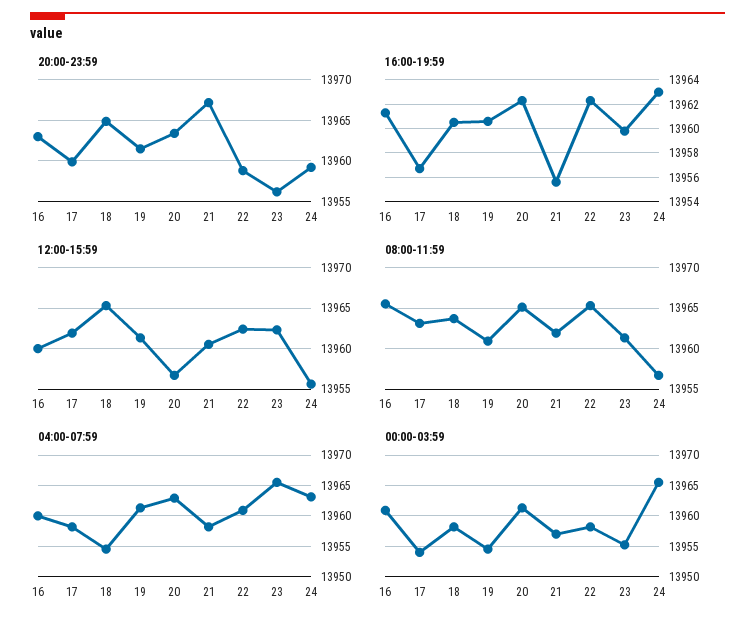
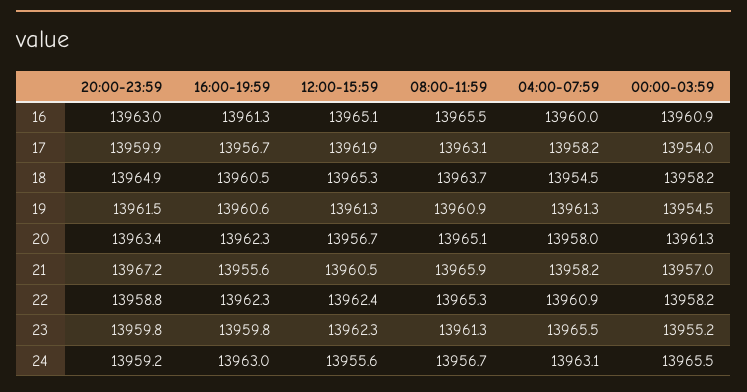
20:00-23:59, 23: 13956 -> 13959.8
12:00-15:59, 16: 13960 -> 13965.1
08:00-11:59, 21: 13962 -> 13965.9
04:00-07:59, 20: 13963 -> 13958

